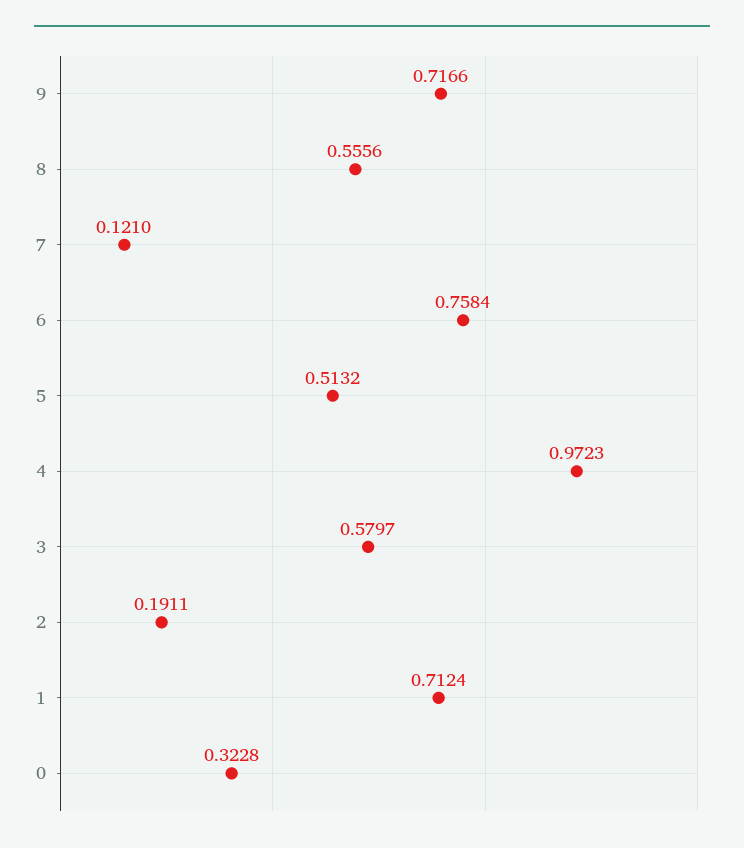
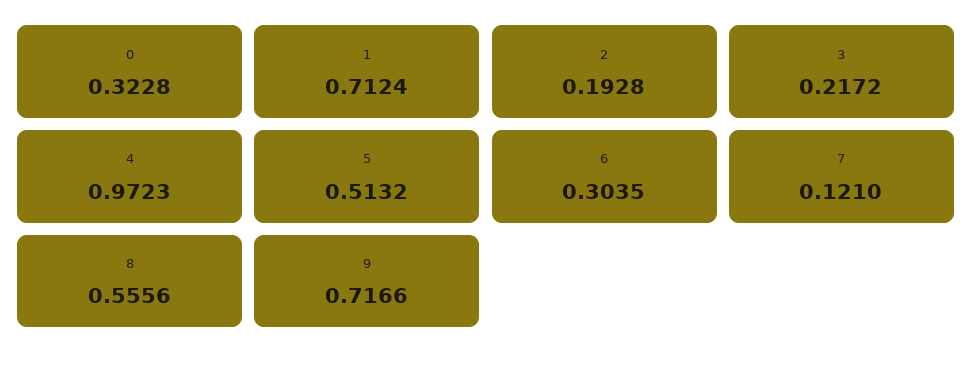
6: 0.7584 -> 0.3035
3: 0.5797 -> 0.2172
2: 0.1911 -> 0.1928

